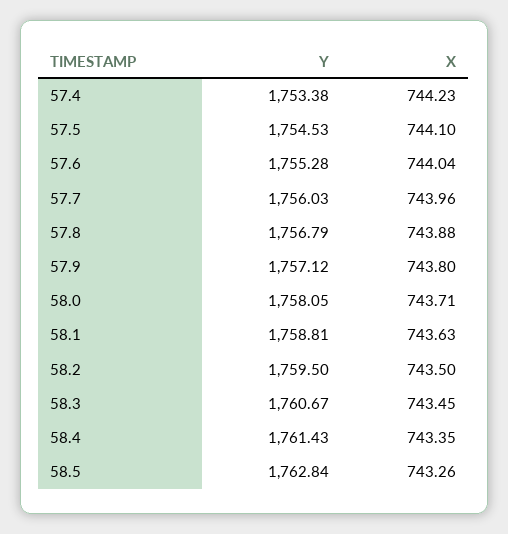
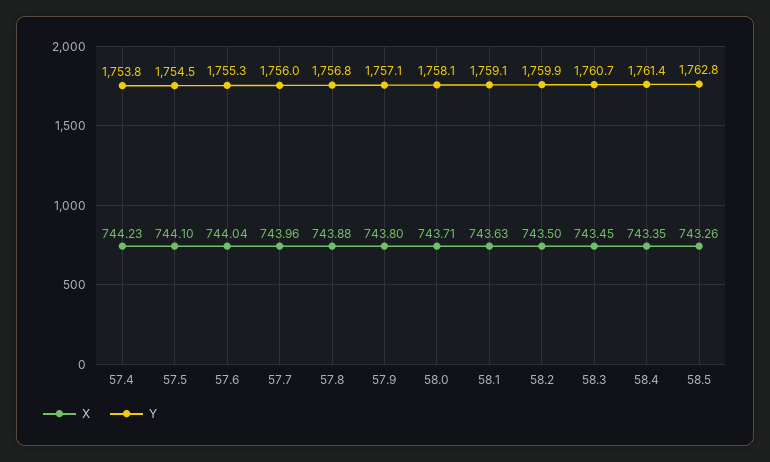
Y, 57.4: 1753.38 -> 1753.8
Y, 58.1: 1758.81 -> 1759.1
Y, 58.2: 1759.5 -> 1759.9

